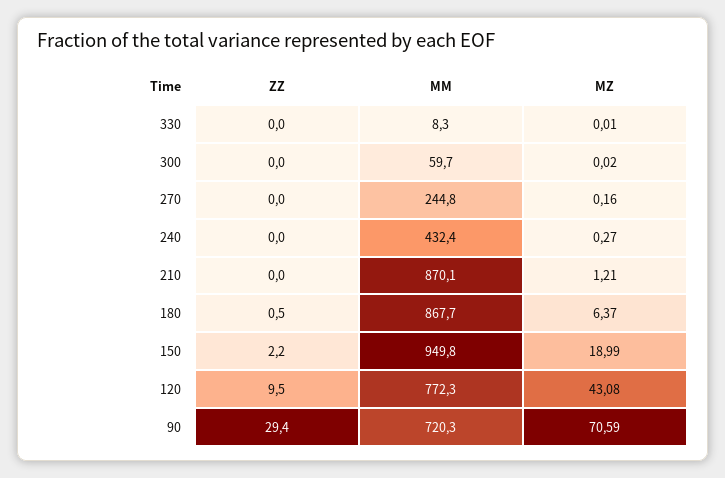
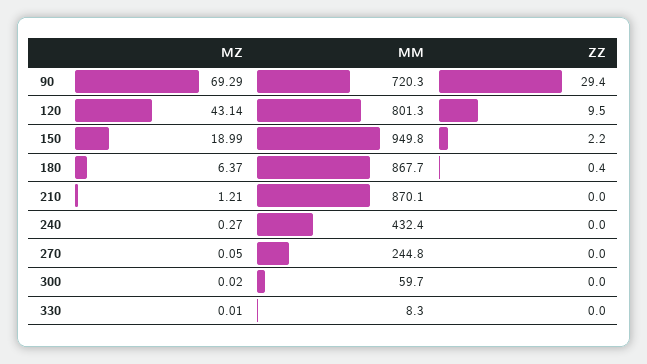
MZ, 270: 0.16 -> 0.05
ZZ, 180: 0.5 -> 0.4
MM, 120: 772.3 -> 801.3
MZ, 120: 43.08 -> 43.14
MZ, 90: 70.59 -> 69.29

